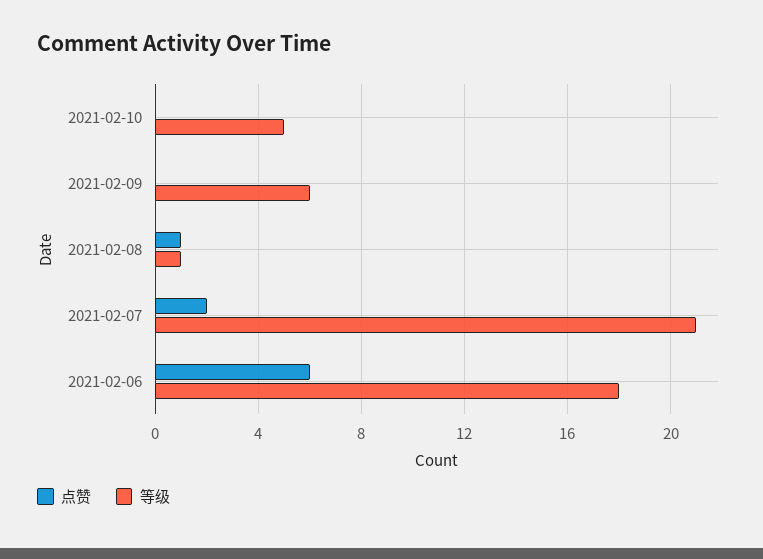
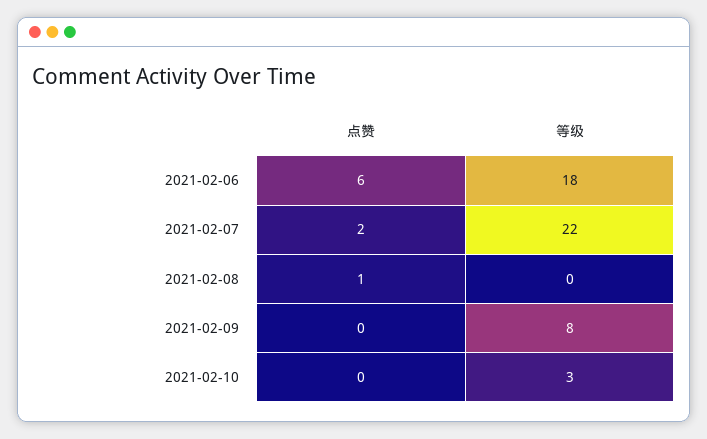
等级, 2021-02-10: 5 -> 3
等级, 2021-02-09: 6 -> 8
等级, 2021-02-08: 1 -> 0
等级, 2021-02-07: 21 -> 22

